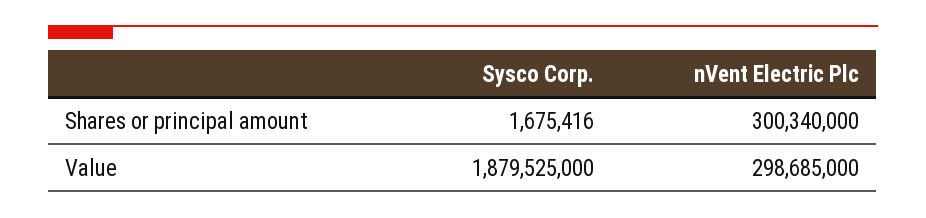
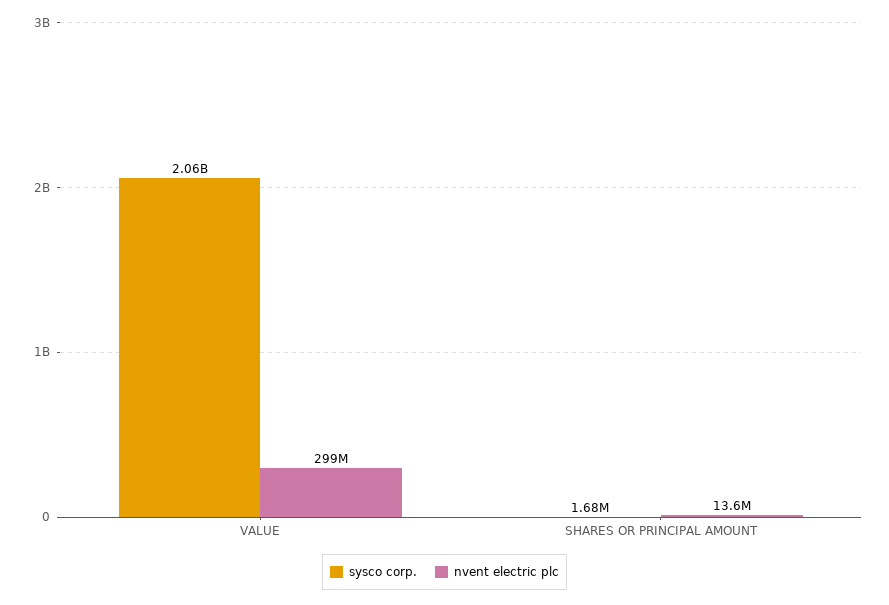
nVent Electric Plc, Shares or principal amount: 300340000 -> 13600000
Sysco Corp., Value: 1879525000 -> 2060000000

